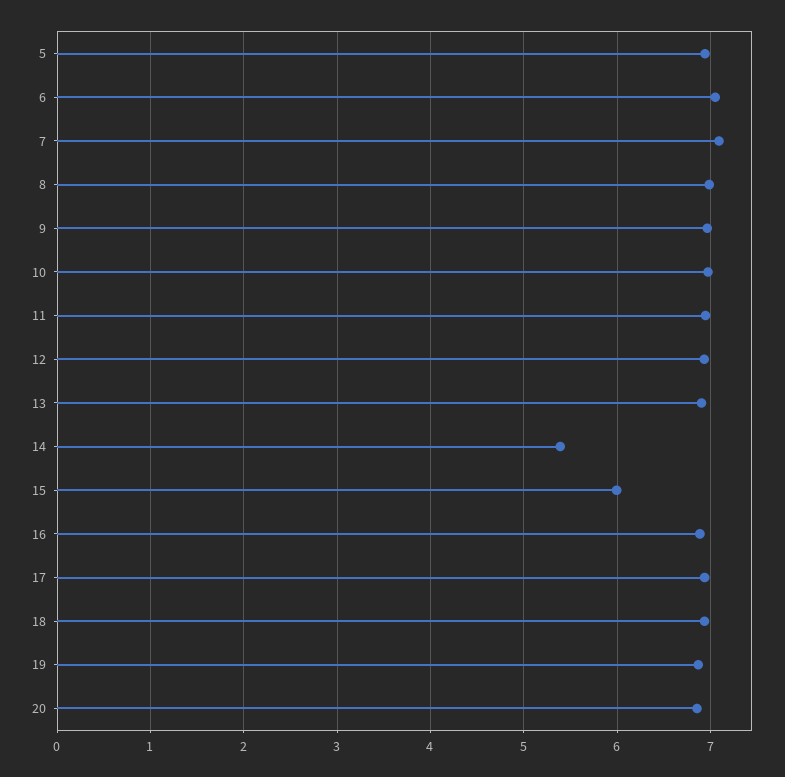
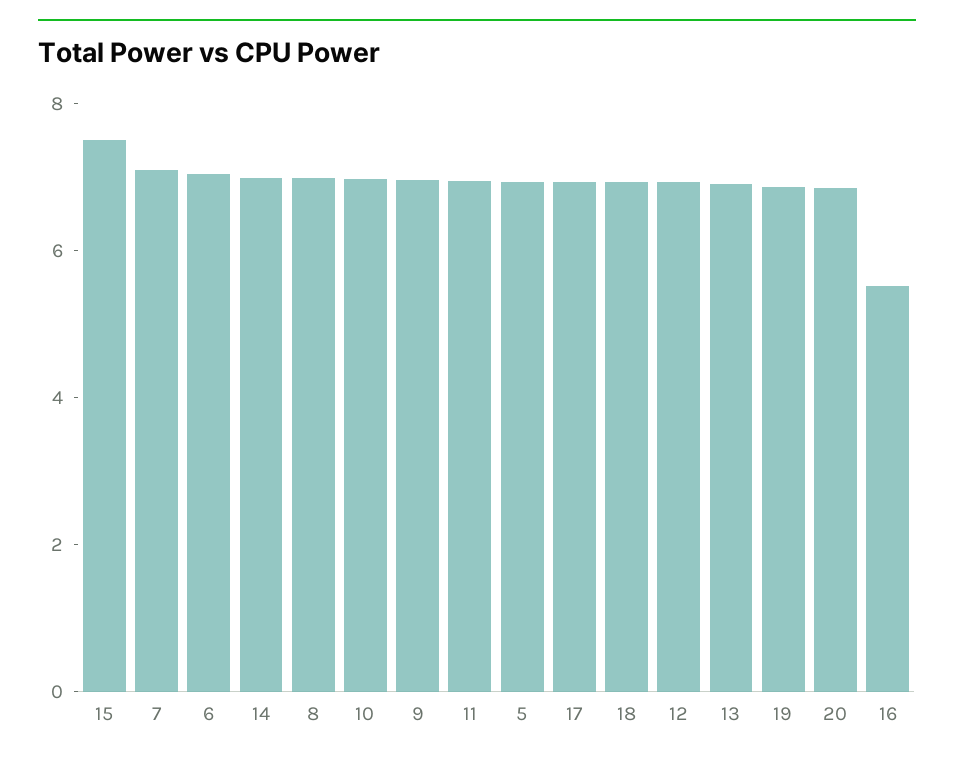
14: 5.4 -> 7
15: 6 -> 7.5
16: 6.9 -> 5.5

